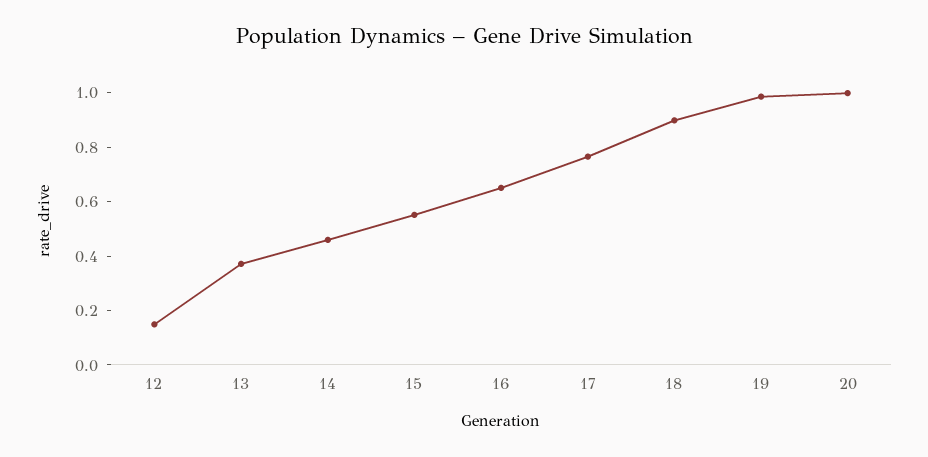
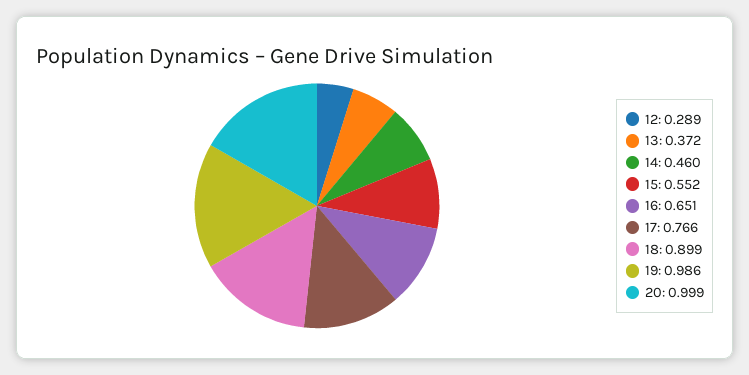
12: 0.15 -> 0.289

